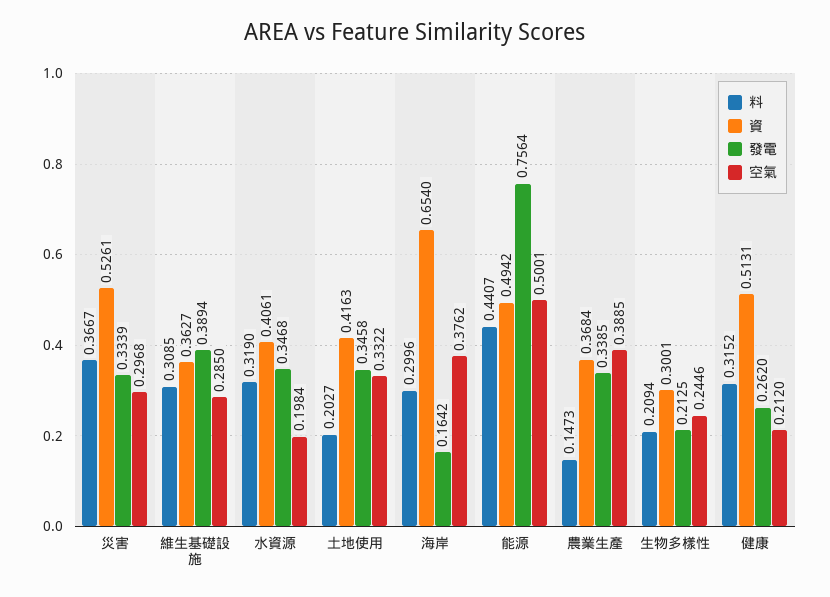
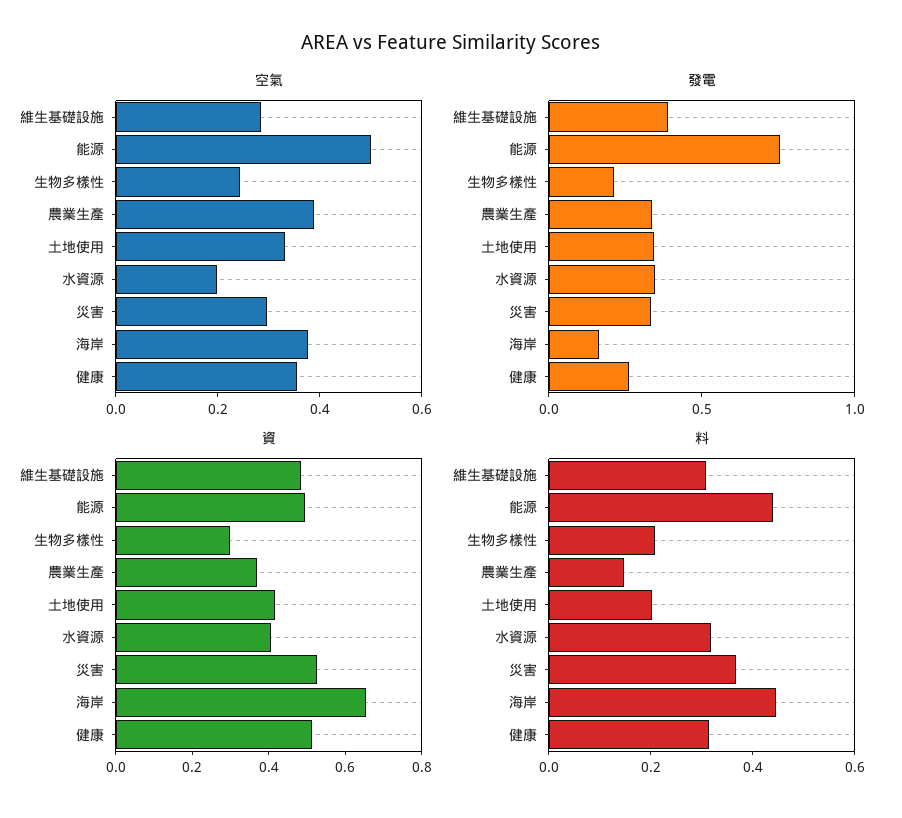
資, 維生基礎設施: 0.3627 -> 0.5
料, 海岸: 0.2996 -> 0.45
空氣, 健康: 0.212 -> 0.35

